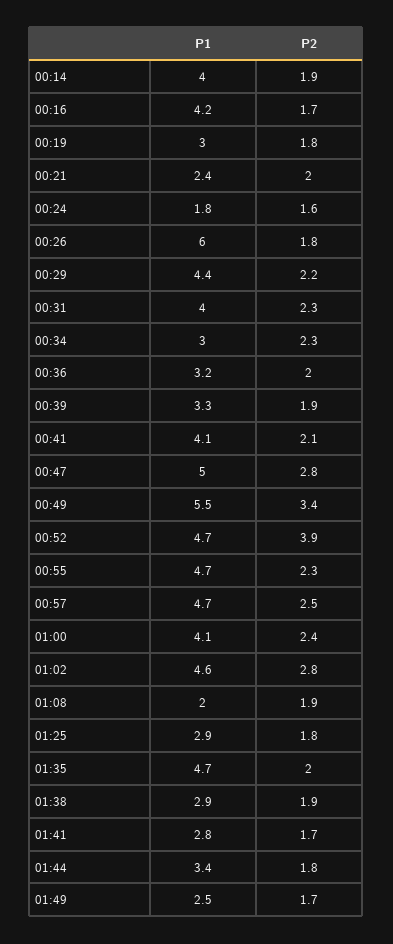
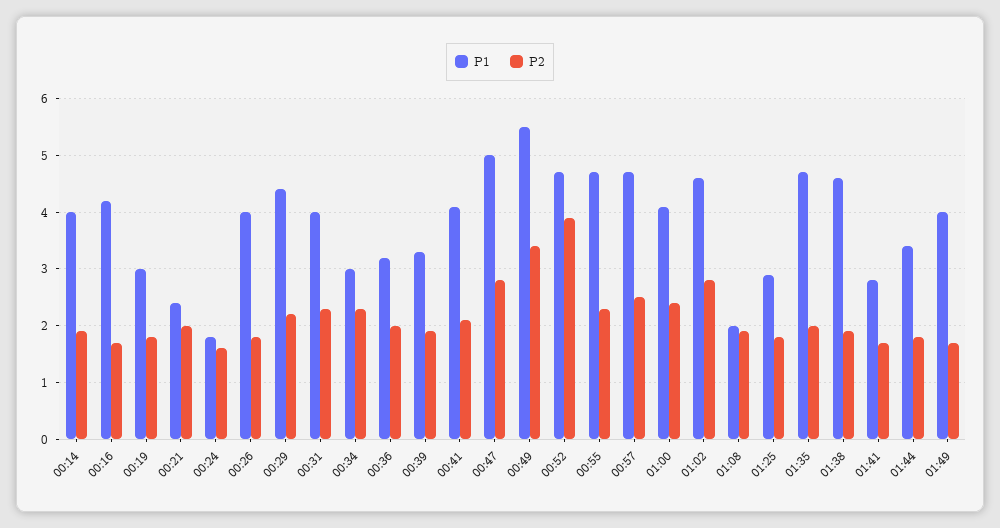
P1, 00:26: 6 -> 4
P1, 01:38: 2.9 -> 4.5
P1, 01:49: 2.5 -> 4

